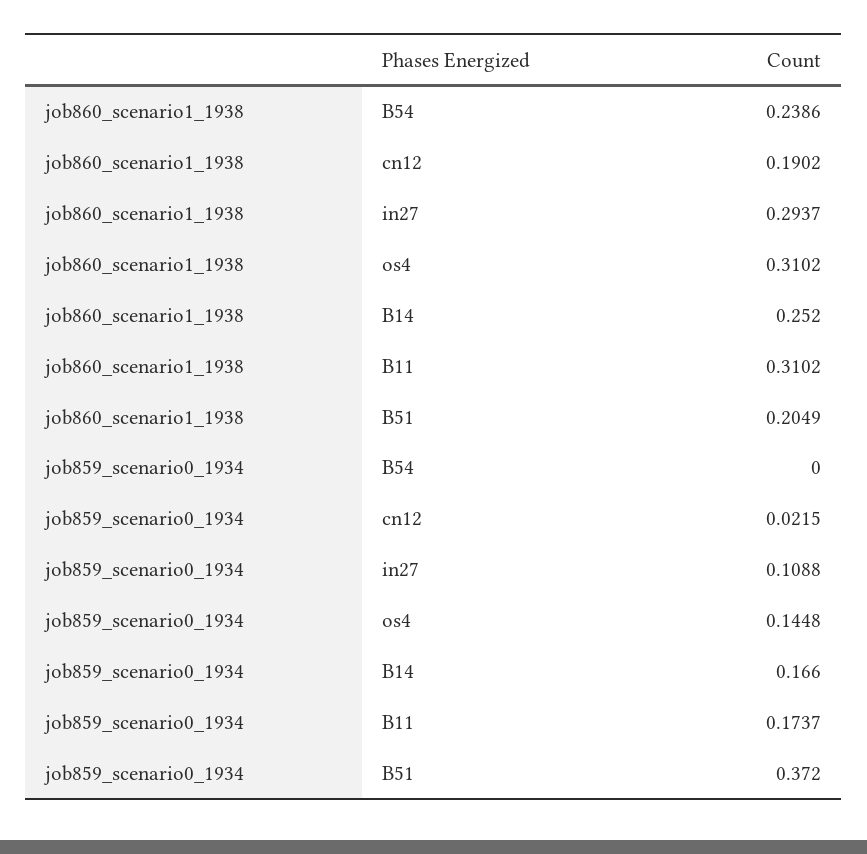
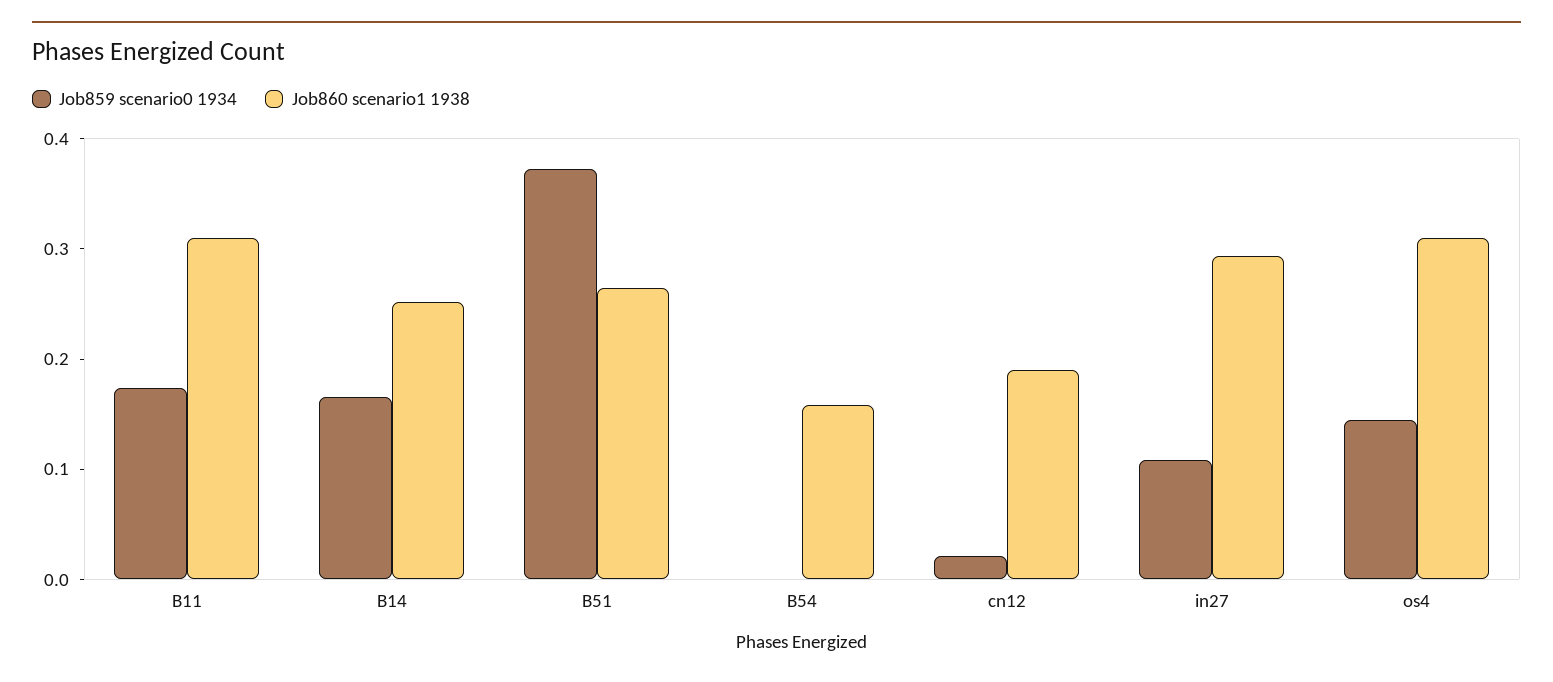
job860_scenario1_1938, B54: 0.2386 -> 0.16
job860_scenario1_1938, B51: 0.2049 -> 0.26

